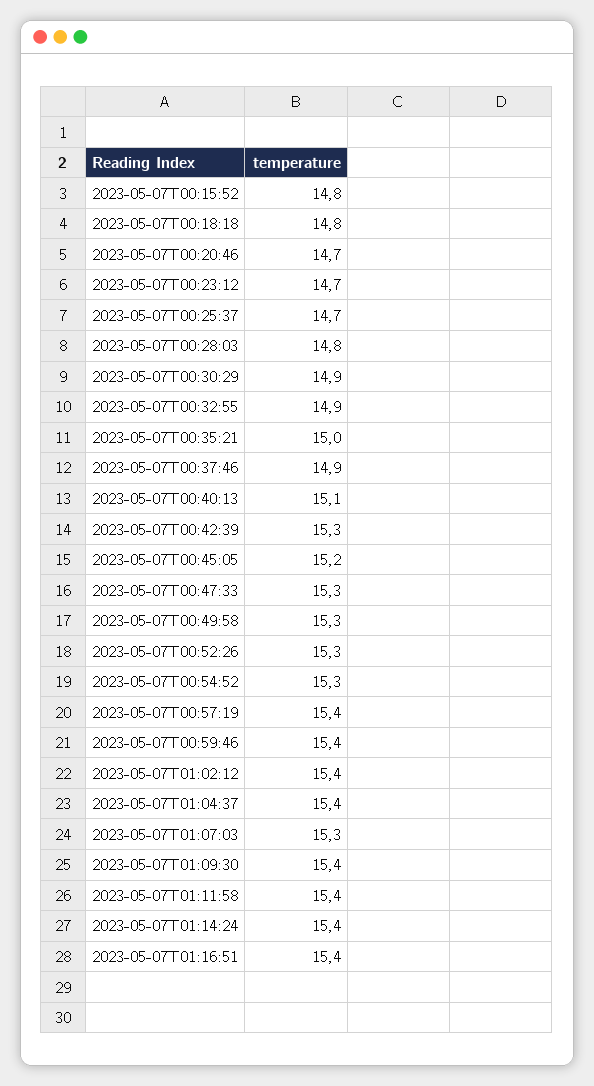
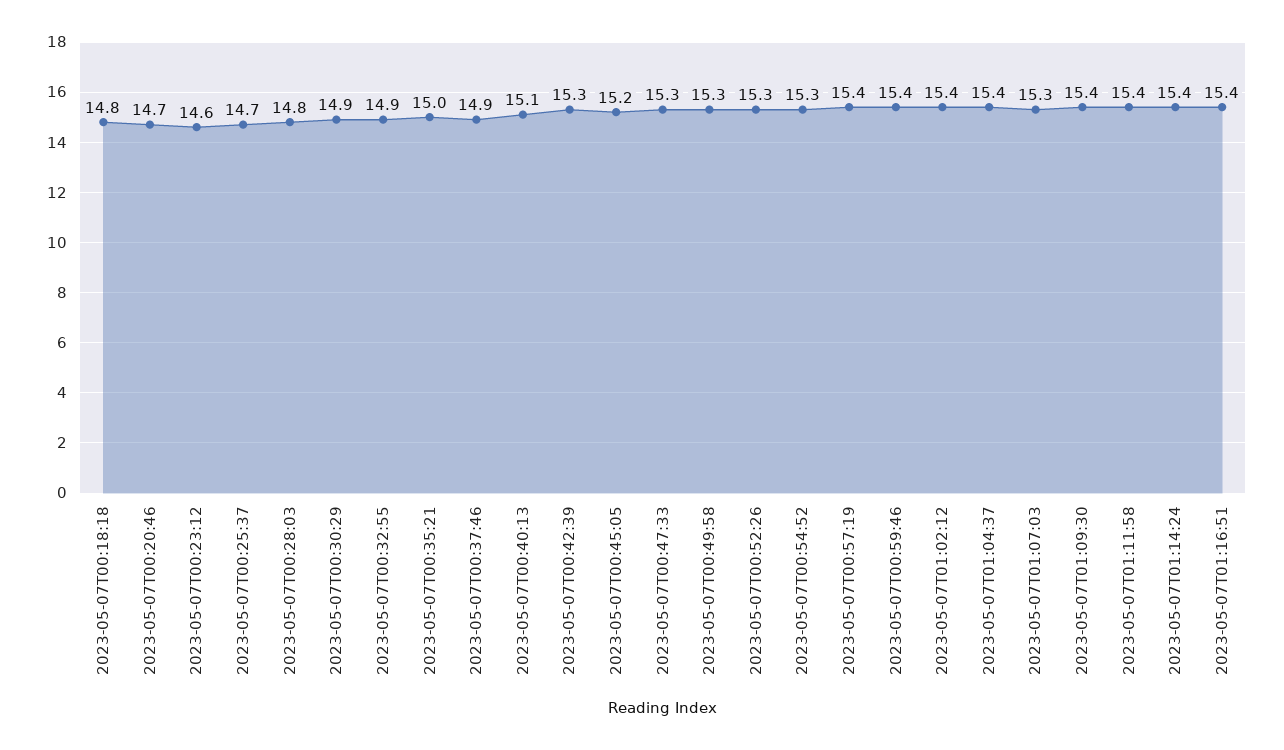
2023-05-07T00:15:52: 14.8 -> none
2023-05-07T00:23:12: 14.7 -> 14.6

